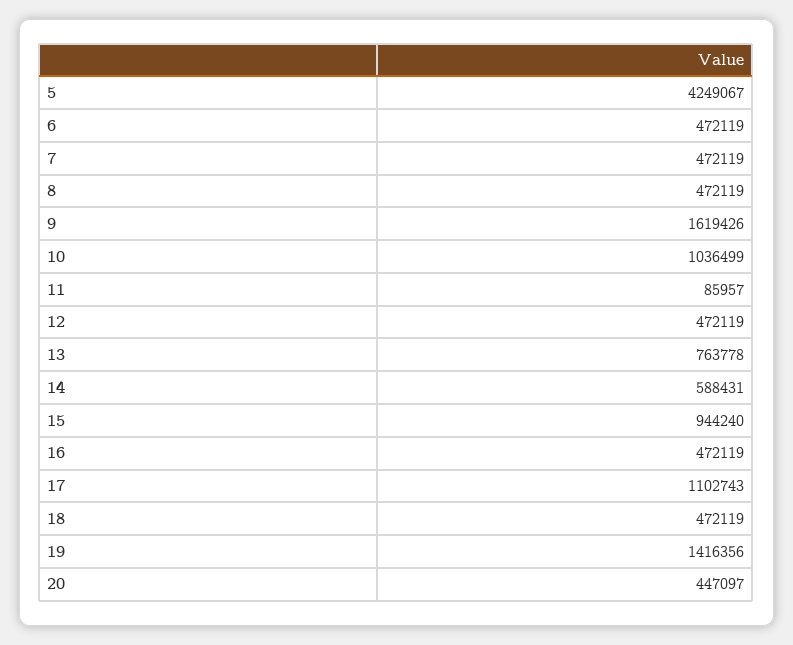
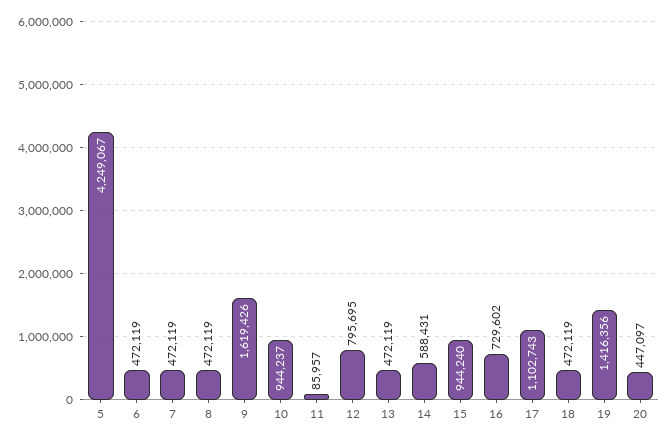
10: 1036499 -> 944237
12: 472119 -> 795695
13: 763778 -> 472119
16: 472119 -> 729602

